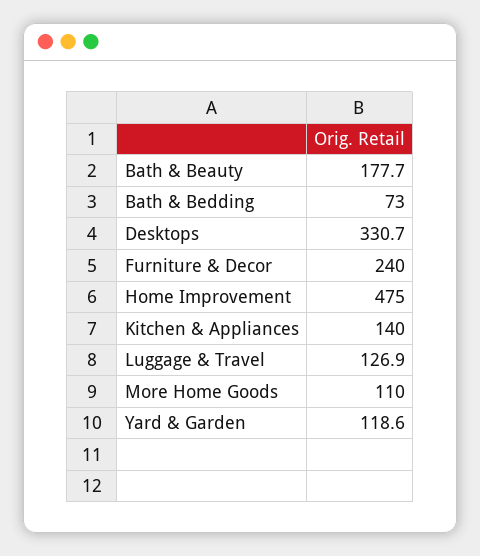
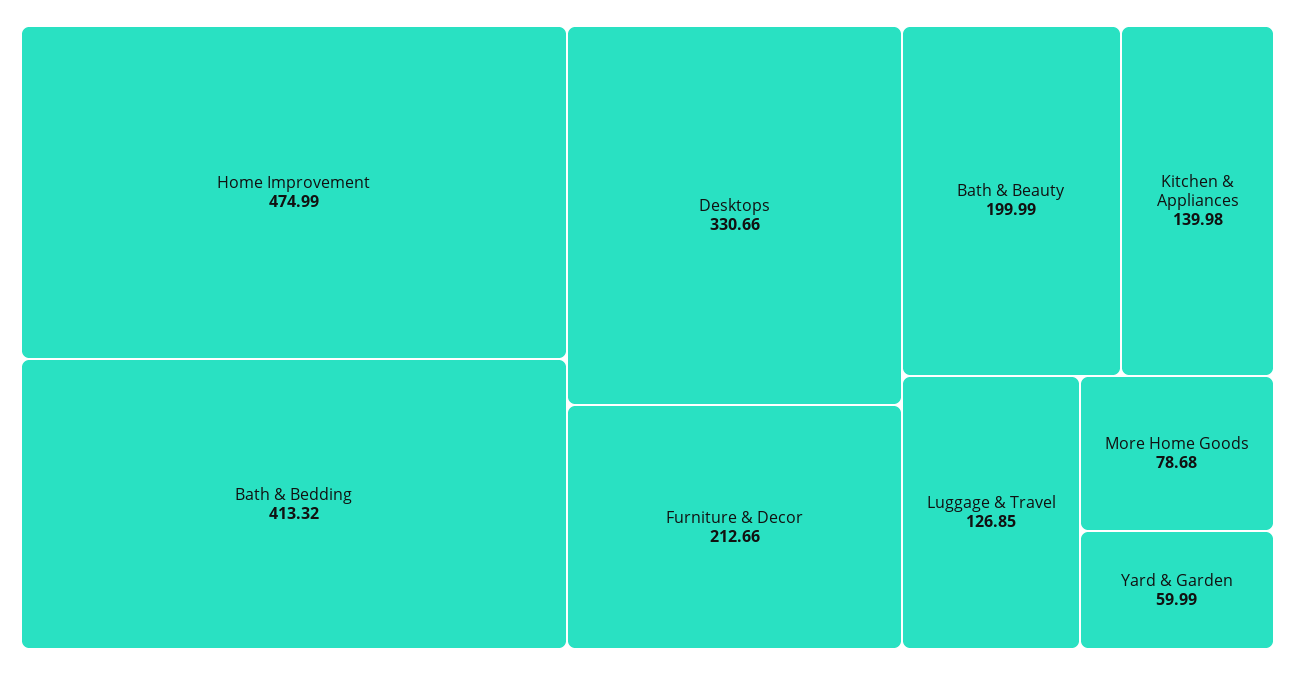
Bath & Beauty: 177.7 -> 199.99
Bath & Bedding: 73 -> 413.32
Furniture & Decor: 240 -> 212.66
More Home Goods: 110 -> 78.68
Yard & Garden: 118.6 -> 59.99

